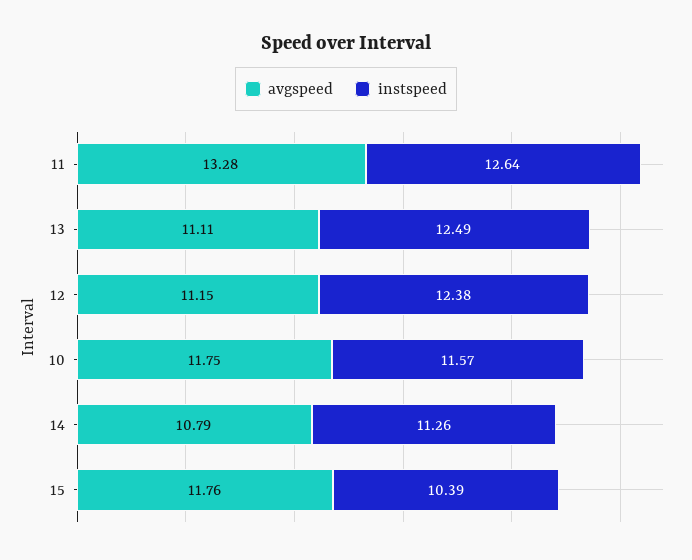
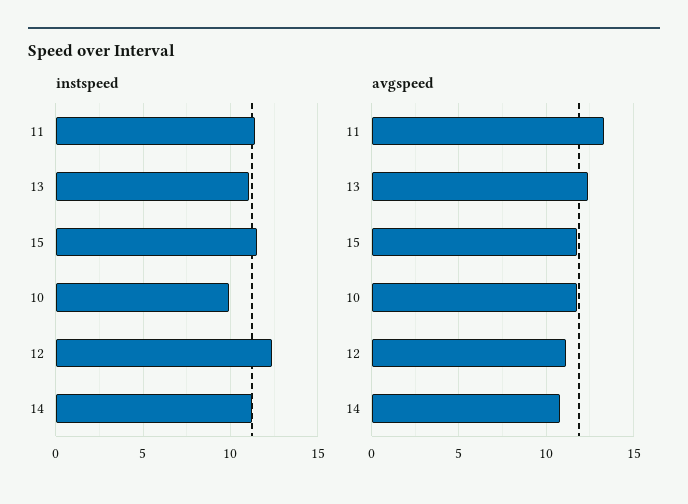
instspeed, 11: 12.64 -> 11.5
avgspeed, 13: 11.11 -> 12.5
instspeed, 13: 12.49 -> 11
instspeed, 10: 11.57 -> 10
instspeed, 15: 10.39 -> 11.5

